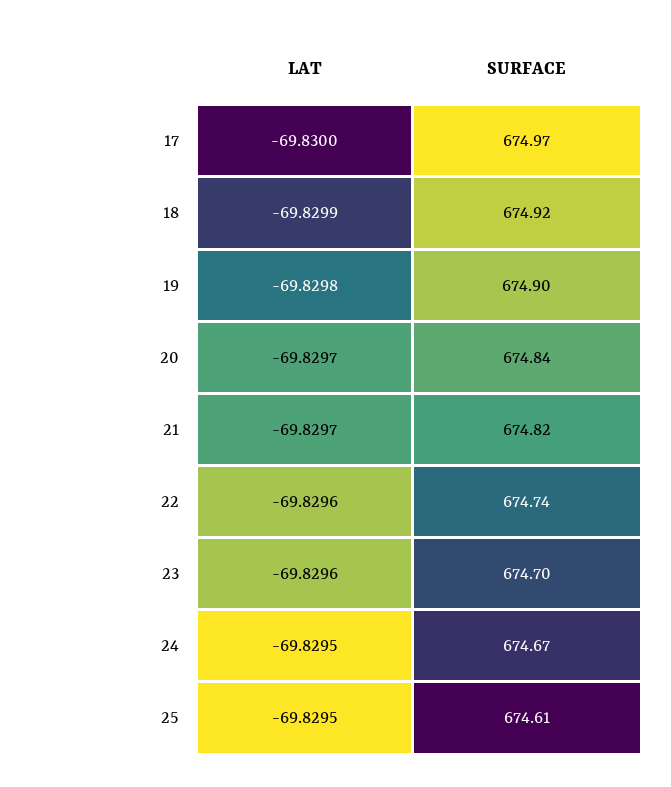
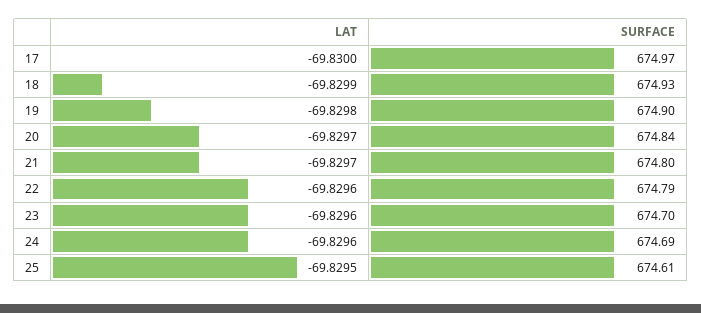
SURFACE, 18: 674.92 -> 674.93
SURFACE, 21: 674.82 -> 674.8
SURFACE, 22: 674.74 -> 674.79
LAT, 24: -69.8295 -> -69.8296
SURFACE, 24: 674.67 -> 674.69

